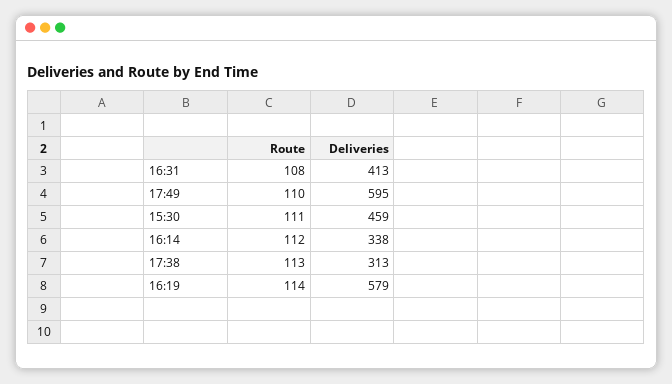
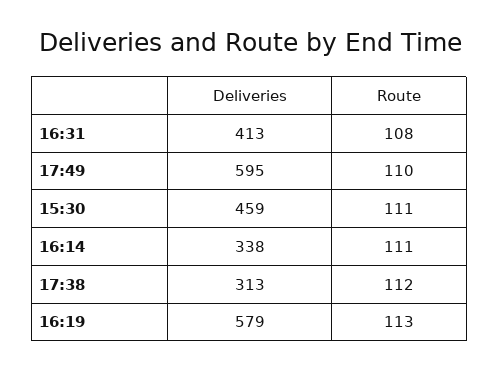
Route, 16:14: 112 -> 111
Route, 17:38: 113 -> 112
Route, 16:19: 114 -> 113

